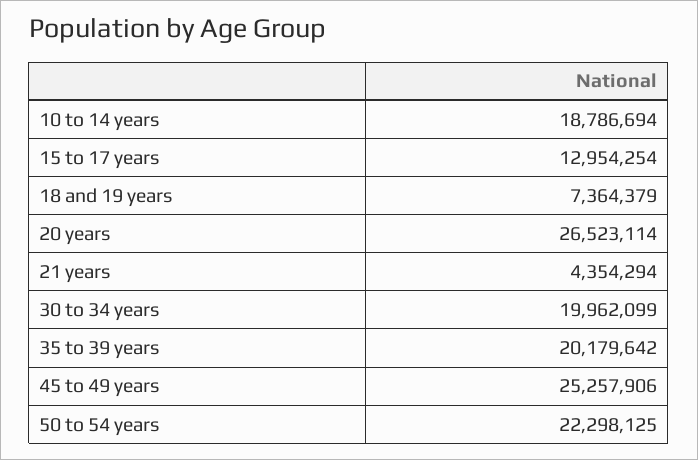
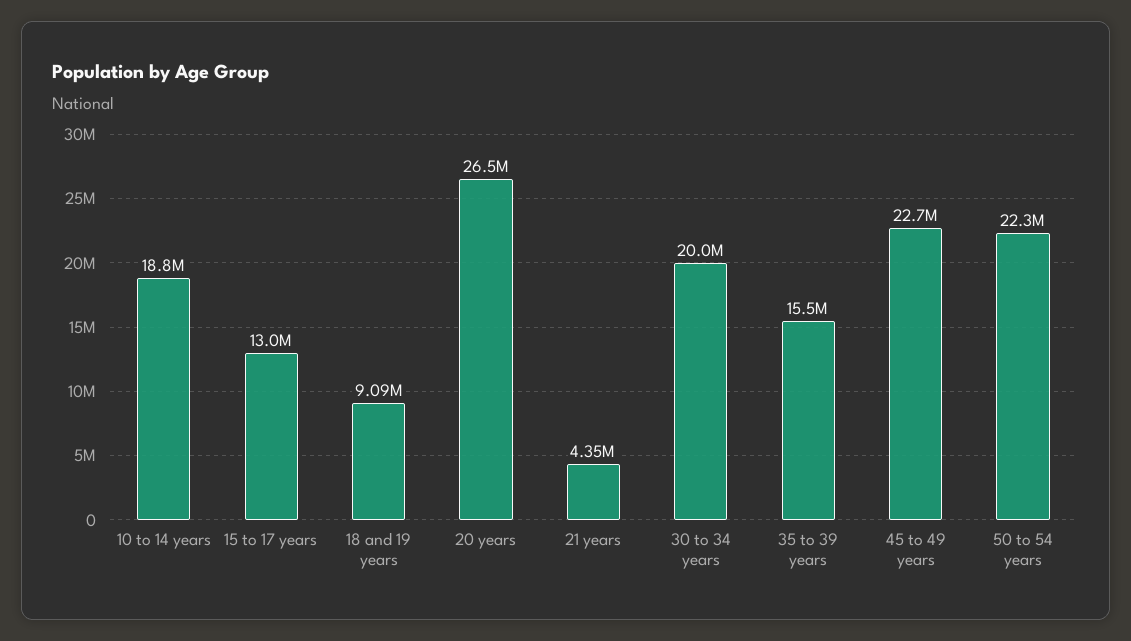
18 and 19 years: 7364379 -> 9090000
35 to 39 years: 20179642 -> 15500000
45 to 49 years: 25257906 -> 22700000

